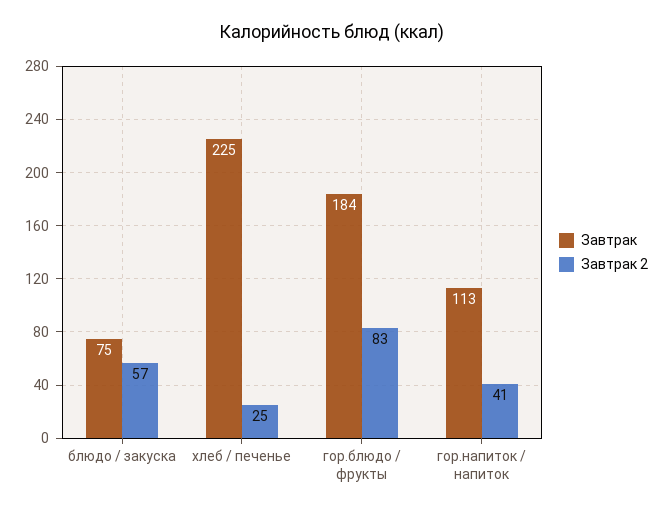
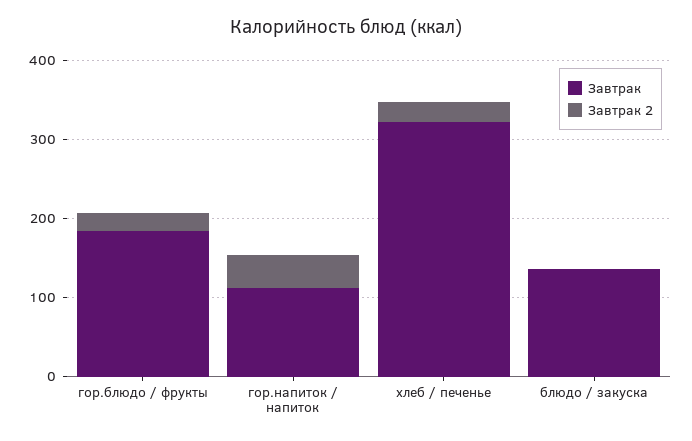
Завтрак, блюдо / закуска: 75 -> 140
Завтрак 2, блюдо / закуска: 57 -> 0
Завтрак, хлеб / печенье: 225 -> 320
Завтрак 2, гор.блюдо / фрукты: 83 -> 20

